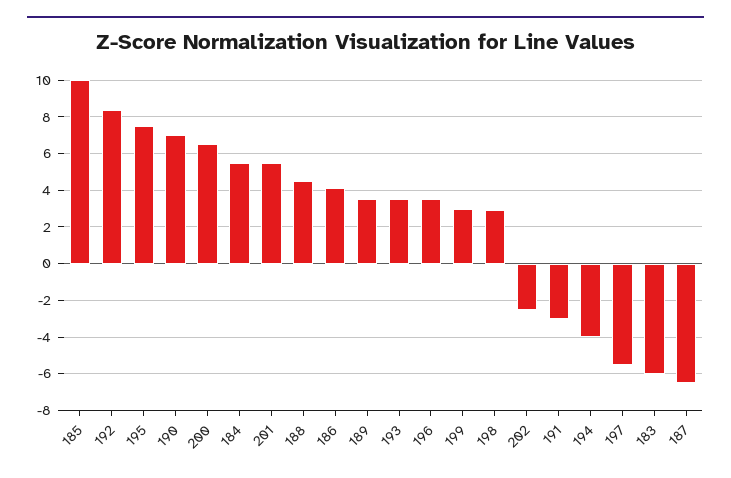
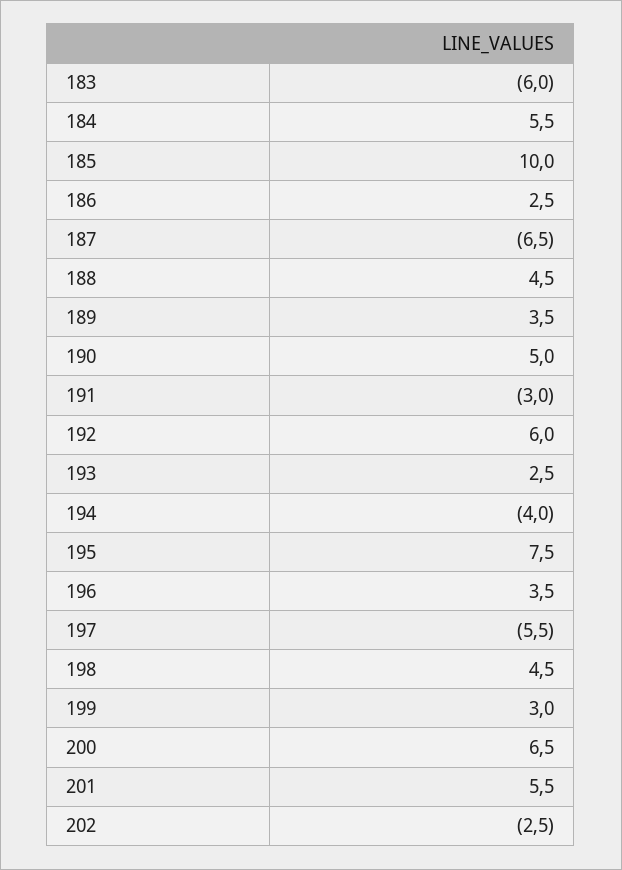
192: 8.5 -> 6
190: 7 -> 5
186: 4 -> 2.5
193: 3.5 -> 2.5
198: 3 -> 4.5

